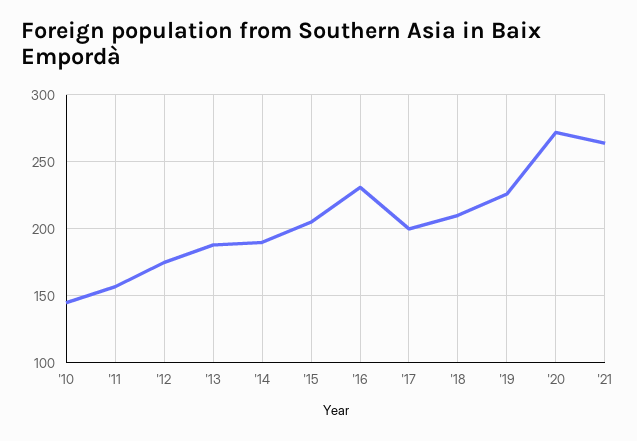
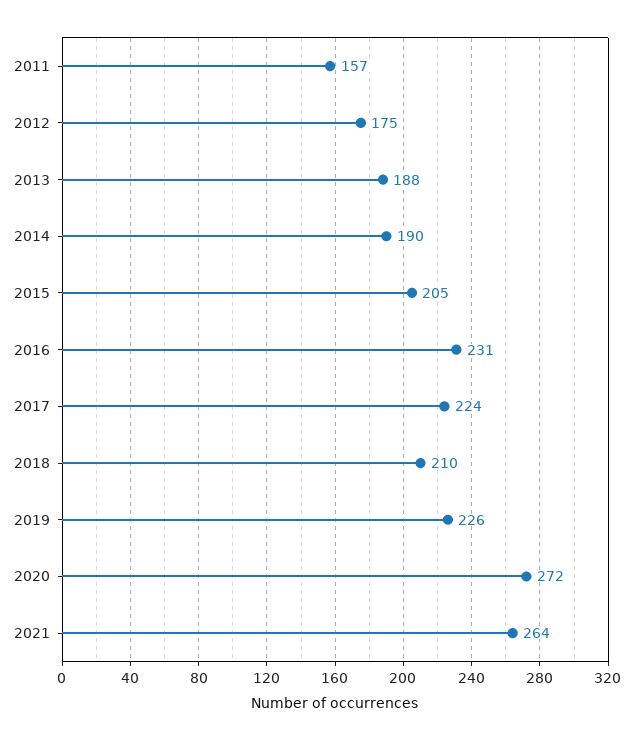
'10: 145 -> none
'17: 200 -> 224

